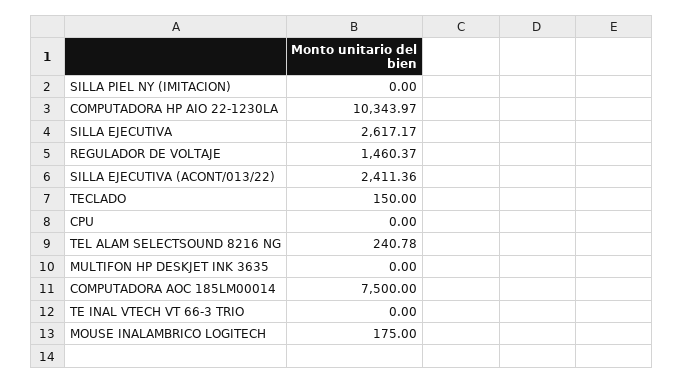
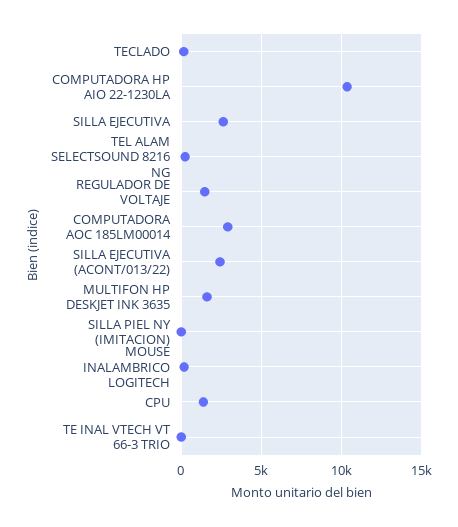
CPU: 0 -> 1500
MULTIFON HP DESKJET INK 3635: 0 -> 1500
COMPUTADORA AOC 185LM00014: 7500 -> 3000

